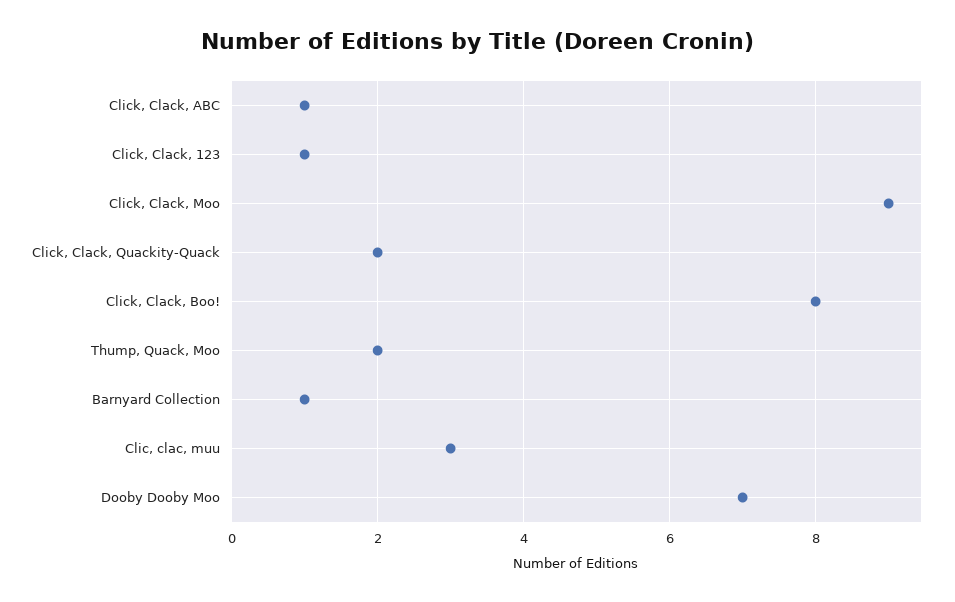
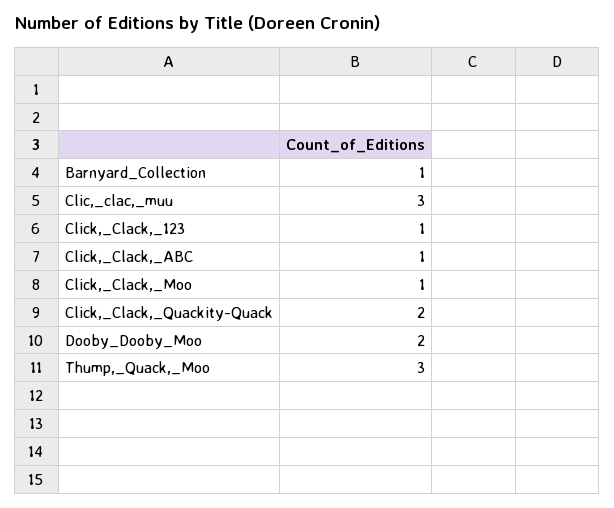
Click, Clack, Moo: 9 -> 1
Click, Clack, Boo!: 8 -> none
Thump, Quack, Moo: 2 -> 3
Dooby Dooby Moo: 7 -> 2

